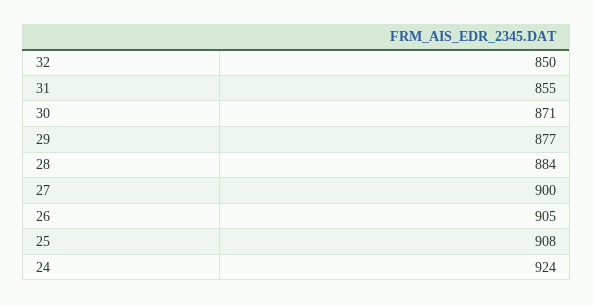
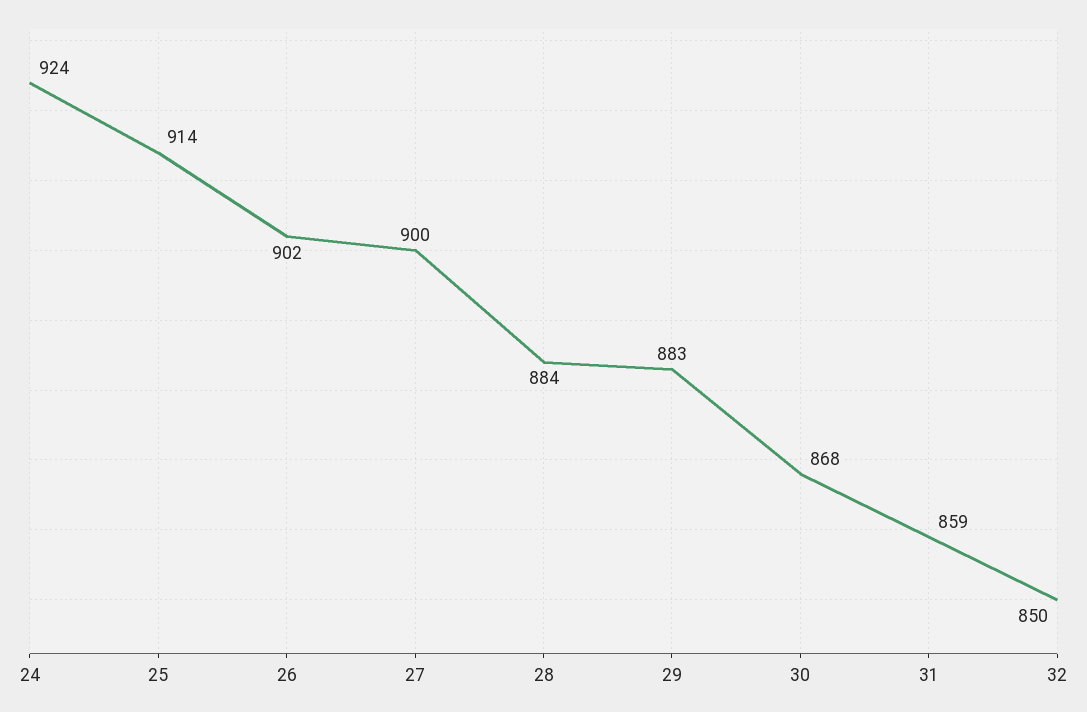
31: 855 -> 859
30: 871 -> 868
29: 877 -> 883
26: 905 -> 902
25: 908 -> 914

